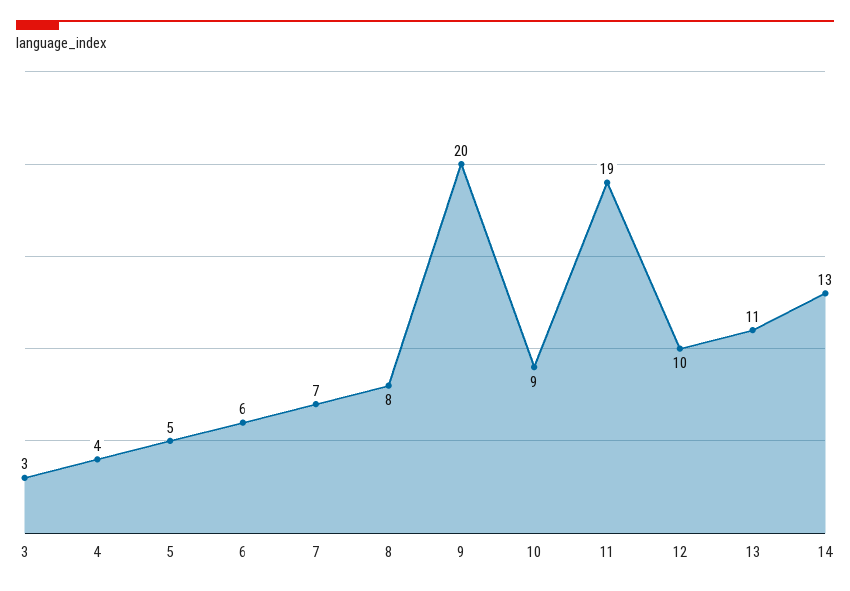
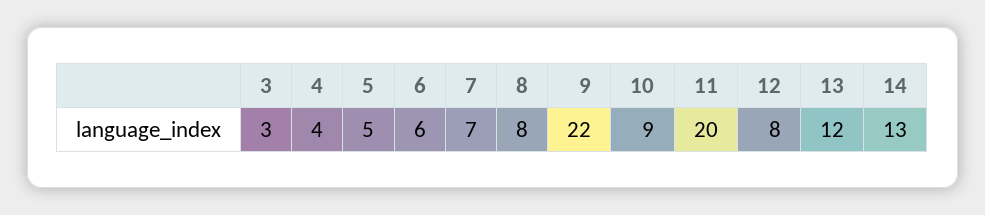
9: 20 -> 22
11: 19 -> 20
12: 10 -> 8
13: 11 -> 12

